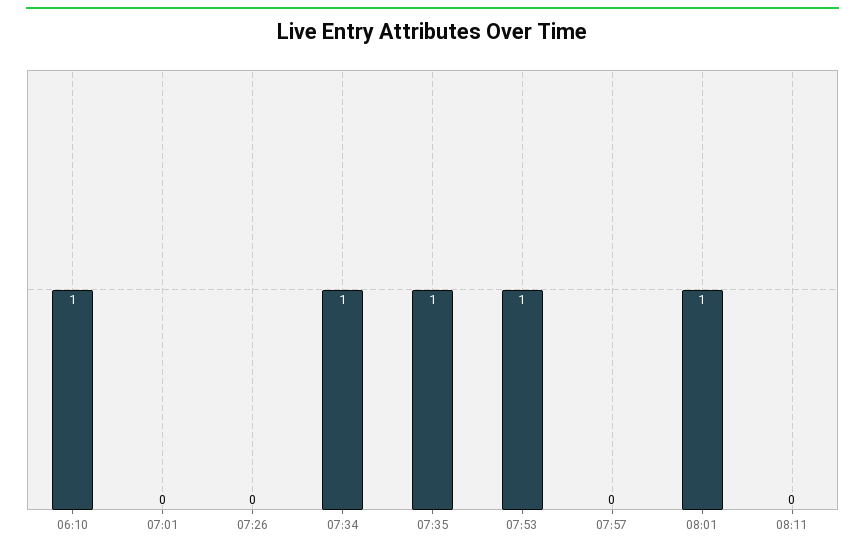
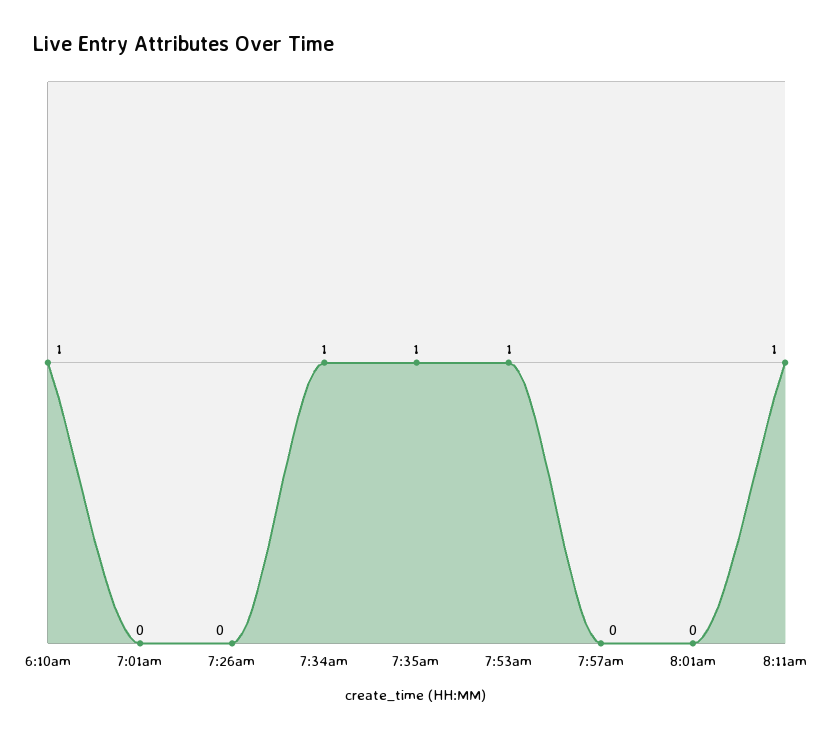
08:01: 1 -> 0
08:11: 0 -> 1

